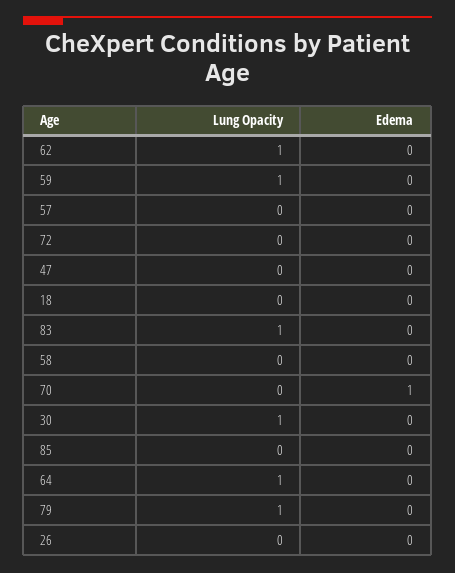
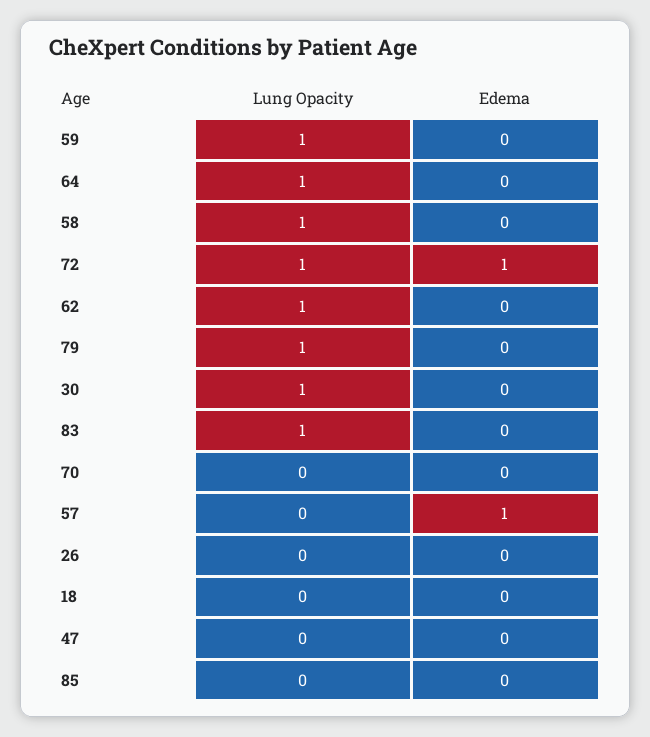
Edema, 57: 0 -> 1
Lung Opacity, 72: 0 -> 1
Edema, 72: 0 -> 1
Lung Opacity, 58: 0 -> 1
Edema, 70: 1 -> 0

